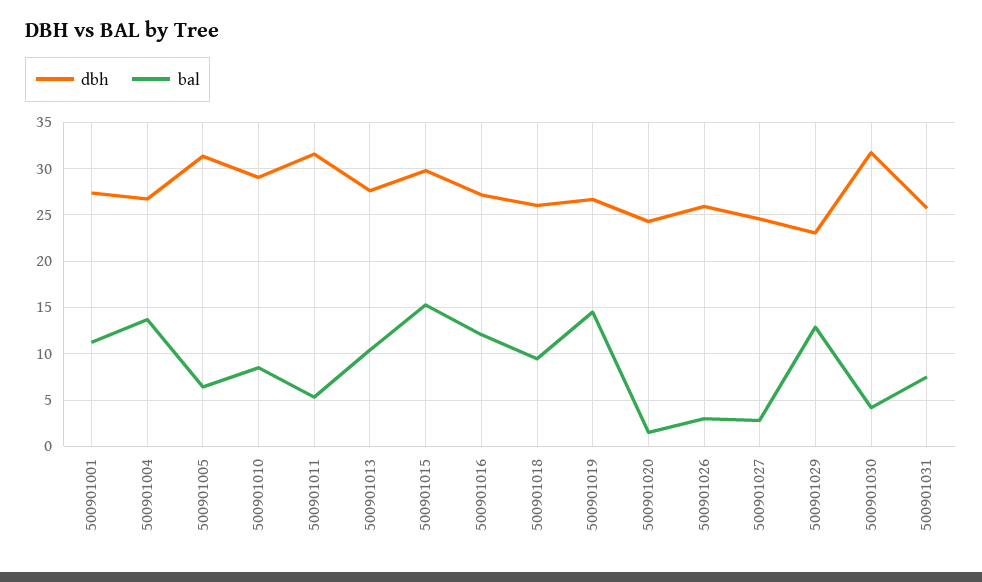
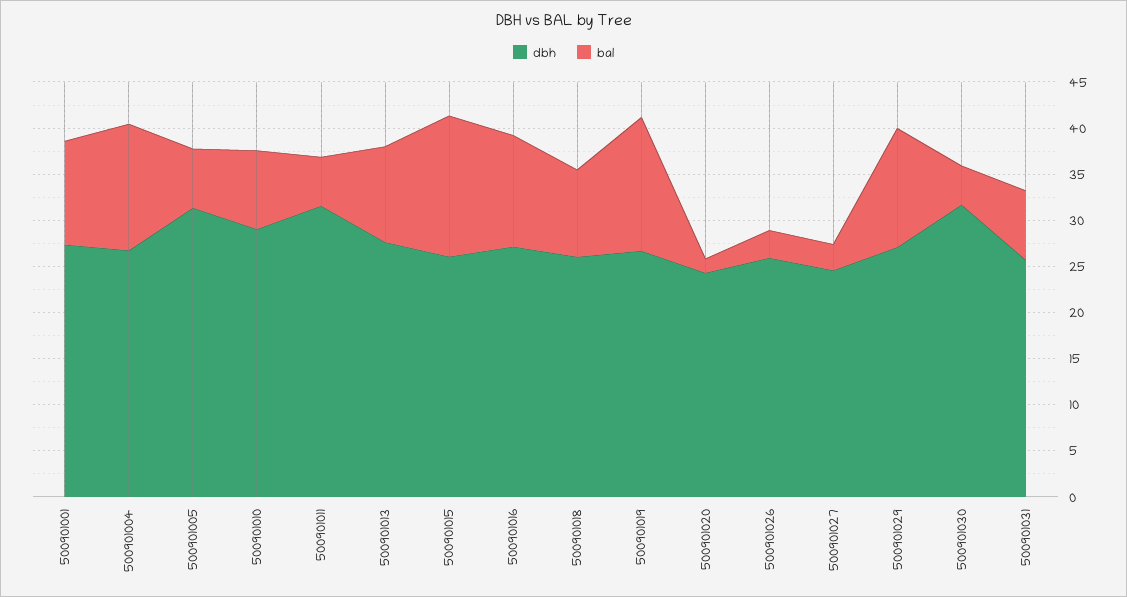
dbh, 500901015: 30 -> 26
dbh, 500901029: 23 -> 27

